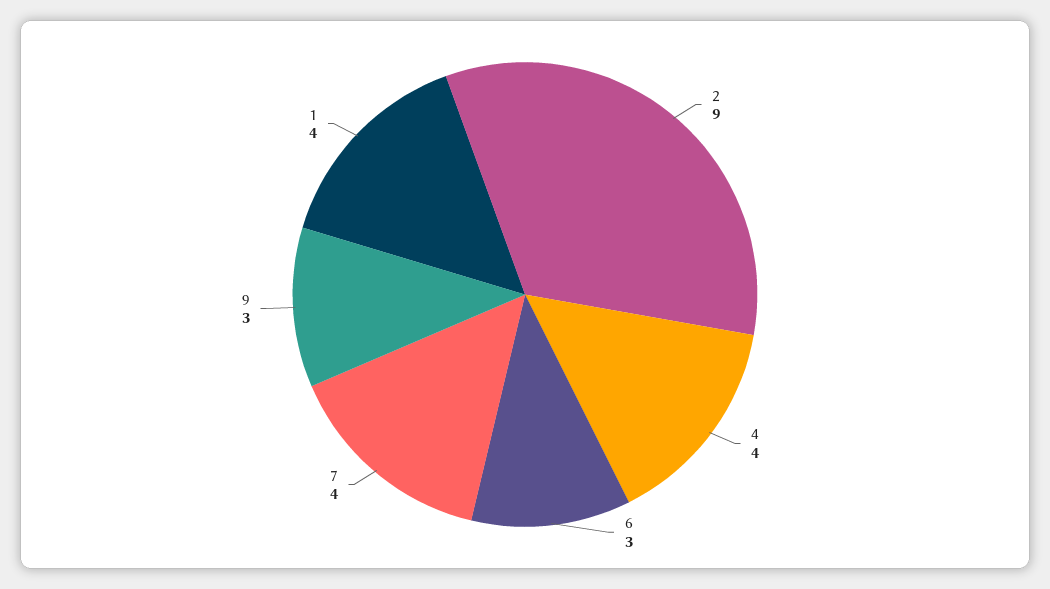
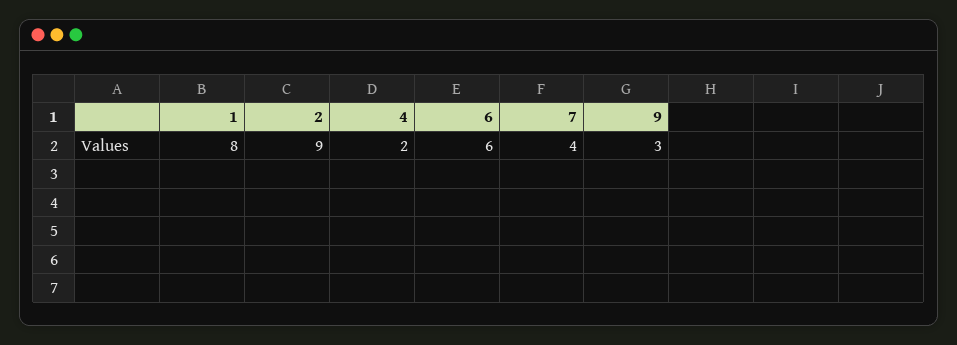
4: 4 -> 2
6: 3 -> 6
1: 4 -> 8

